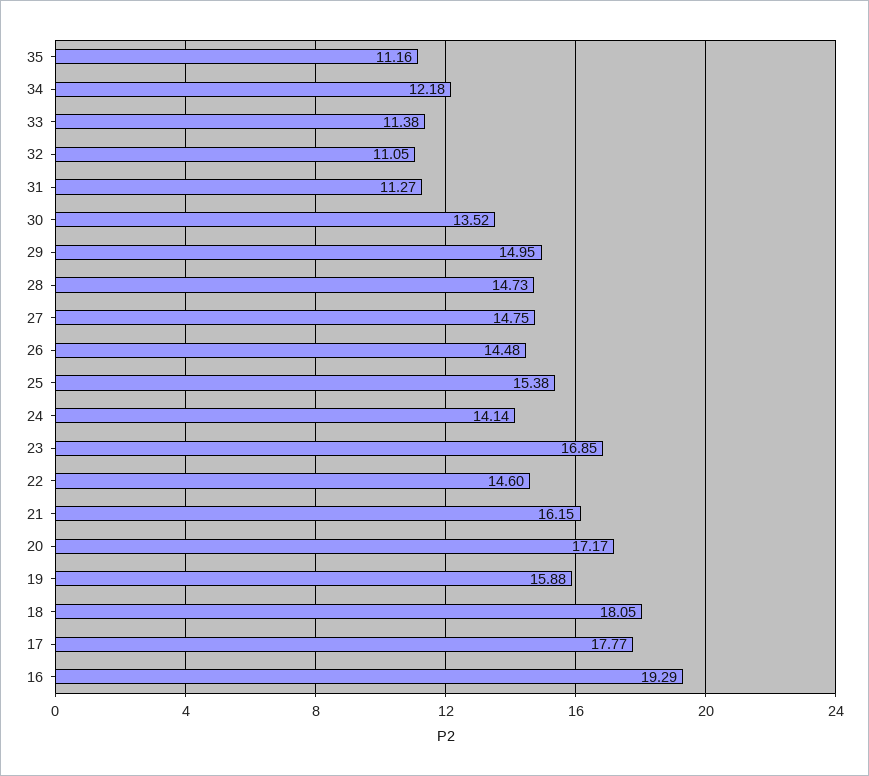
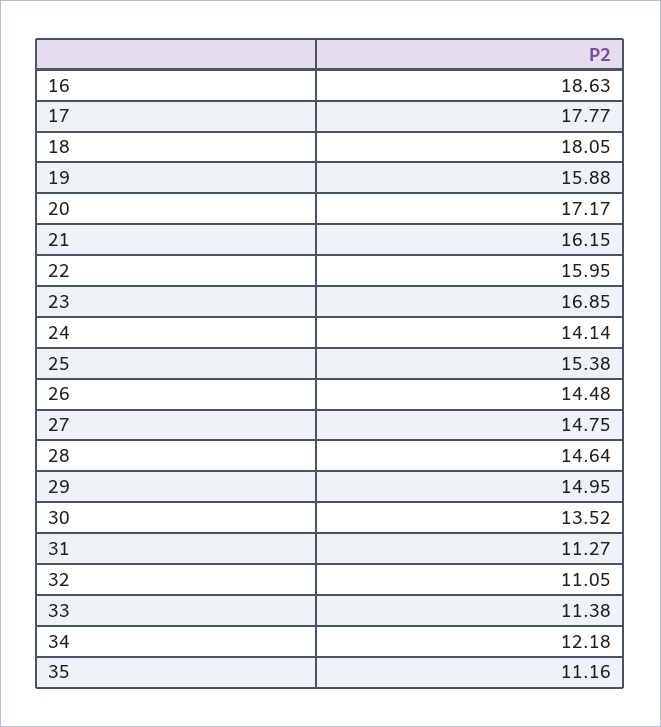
28: 14.73 -> 14.64
22: 14.6 -> 15.95
16: 19.29 -> 18.63

